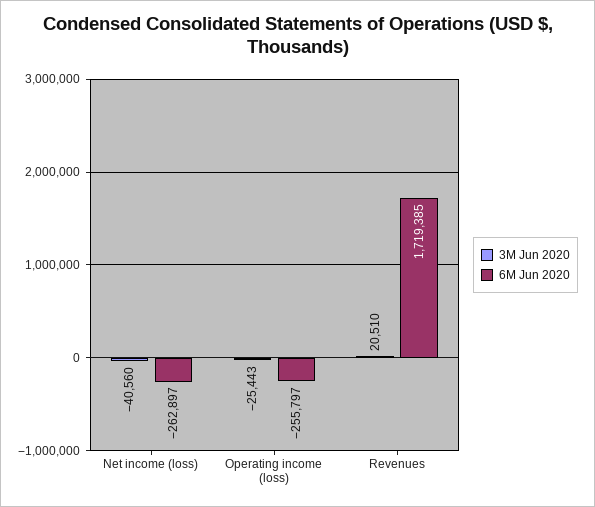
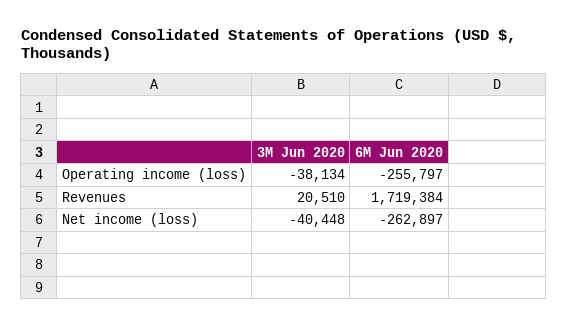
3M Jun 2020, Net income (loss): -40560 -> -40448
3M Jun 2020, Operating income (loss): -25443 -> -38134
6M Jun 2020, Revenues: 1719385 -> 1719384

